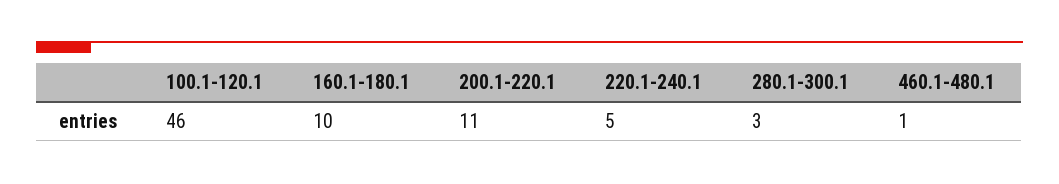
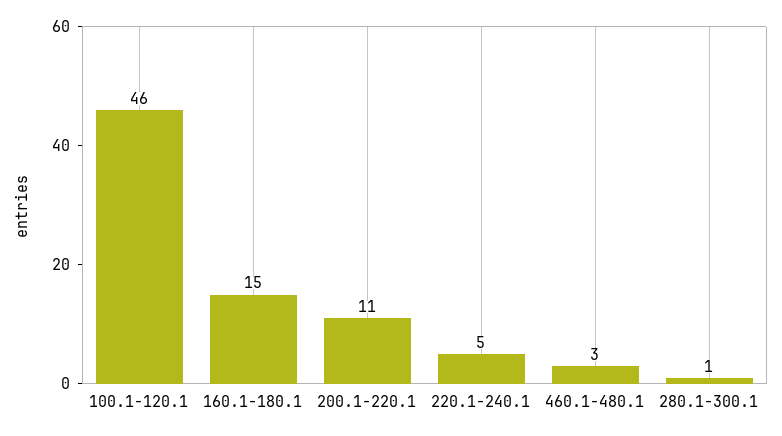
160.1-180.1: 10 -> 15
280.1-300.1: 3 -> 1
460.1-480.1: 1 -> 3

